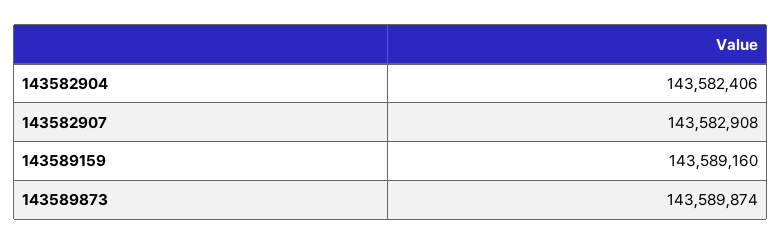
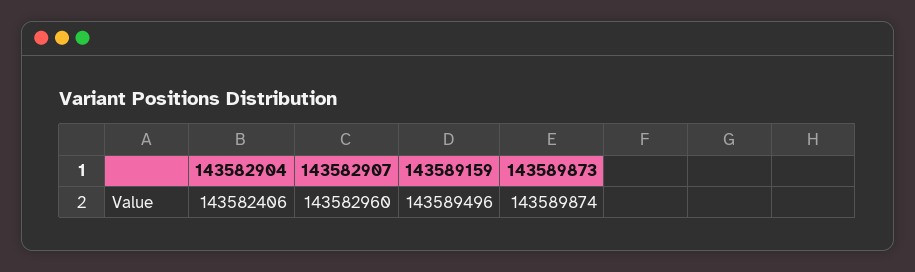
143582907: 143582908 -> 143582960
143589159: 143589160 -> 143589496

